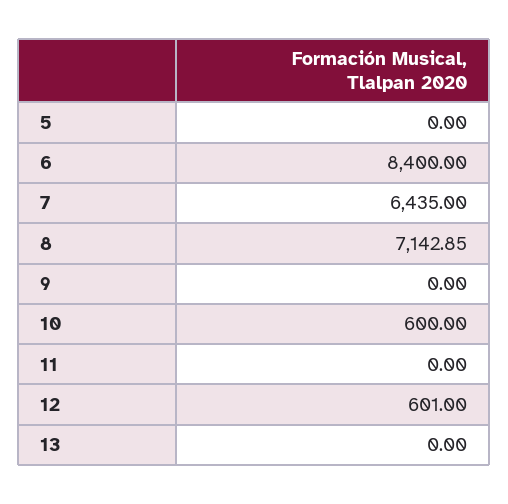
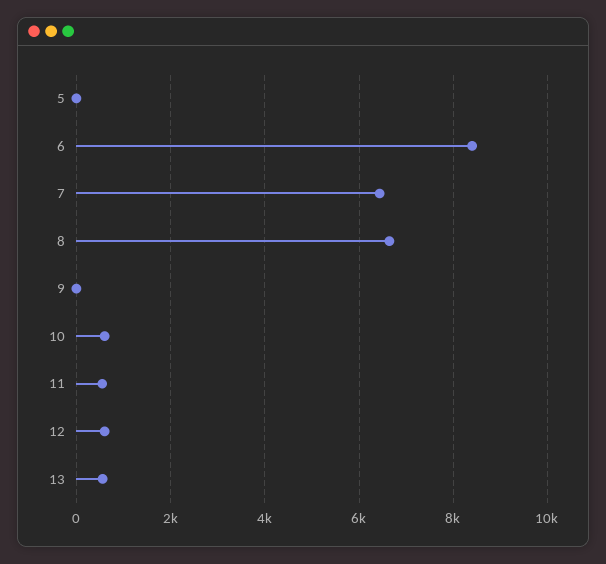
8: 7142.85 -> 6600
11: 0 -> 600
13: 0 -> 600

